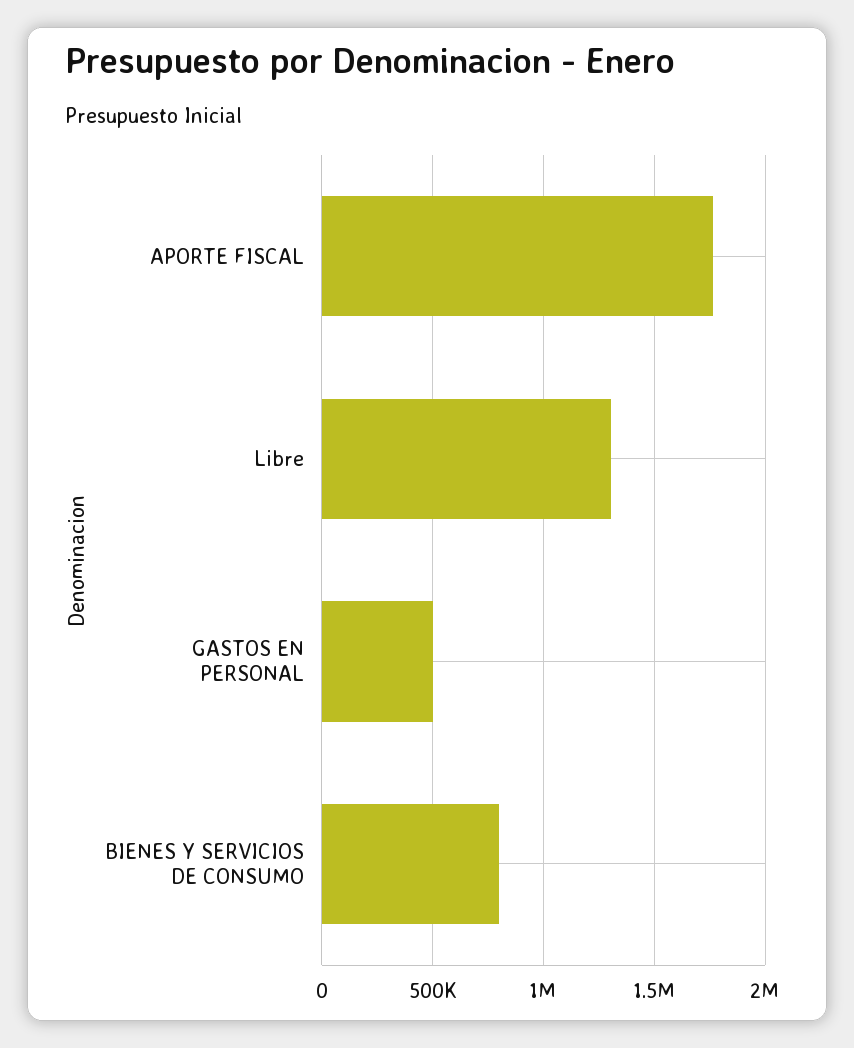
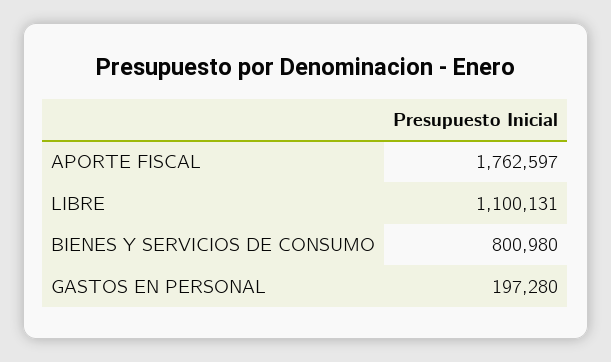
Libre: 1300000 -> 1100131
GASTOS EN PERSONAL: 500000 -> 197280

